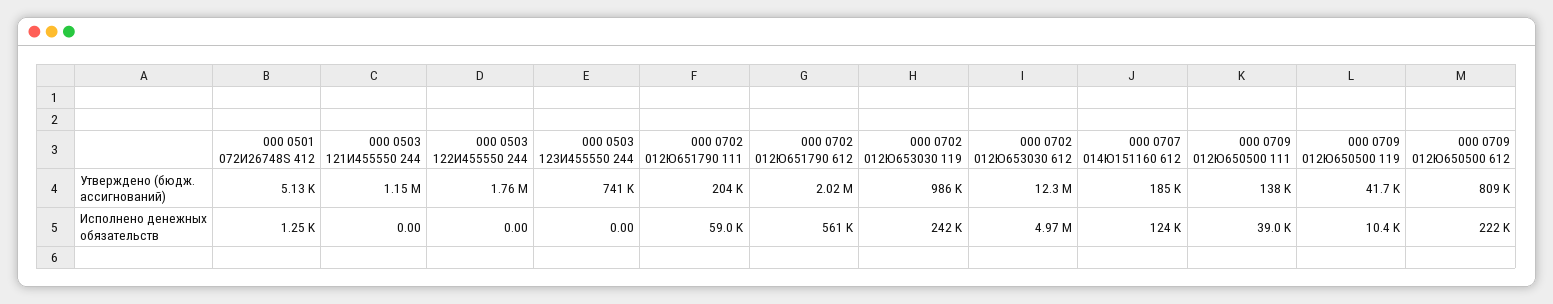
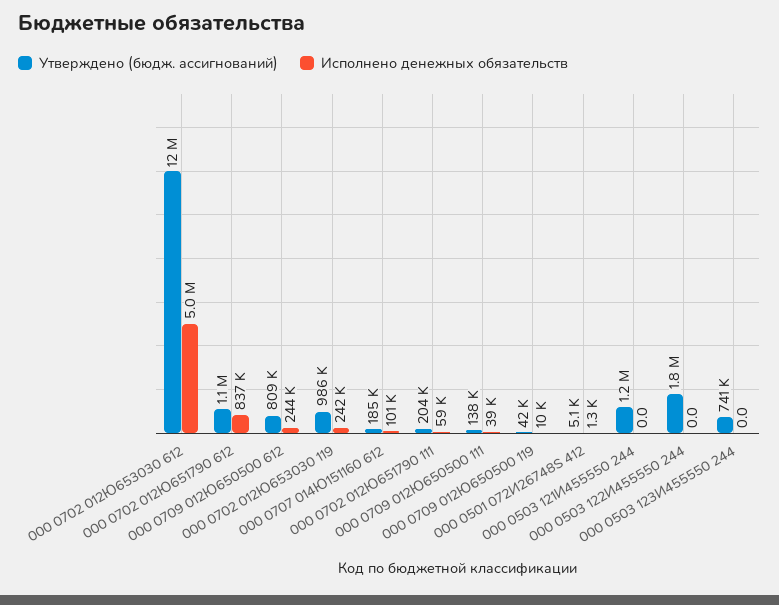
Утверждено (бюдж. ассигнований), 000 0702 012Ю651790 612: 2020000 -> 1100000
Исполнено денежных обязательств, 000 0702 012Ю651790 612: 561000 -> 837000
Исполнено денежных обязательств, 000 0707 014Ю151160 612: 124000 -> 101000
Исполнено денежных обязательств, 000 0709 012Ю650500 612: 222000 -> 244000

